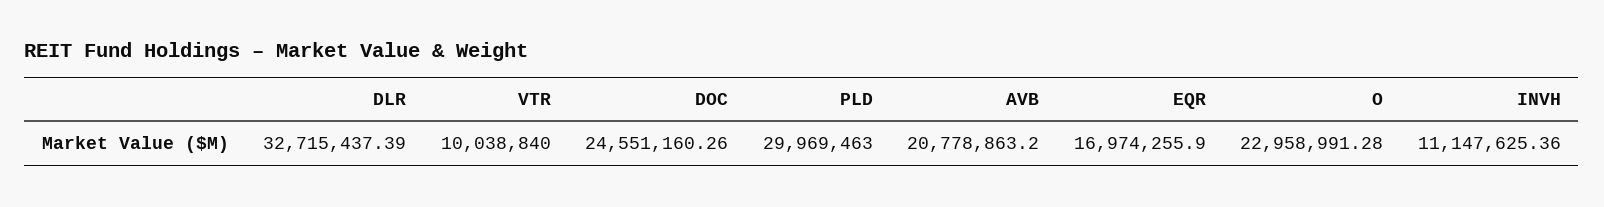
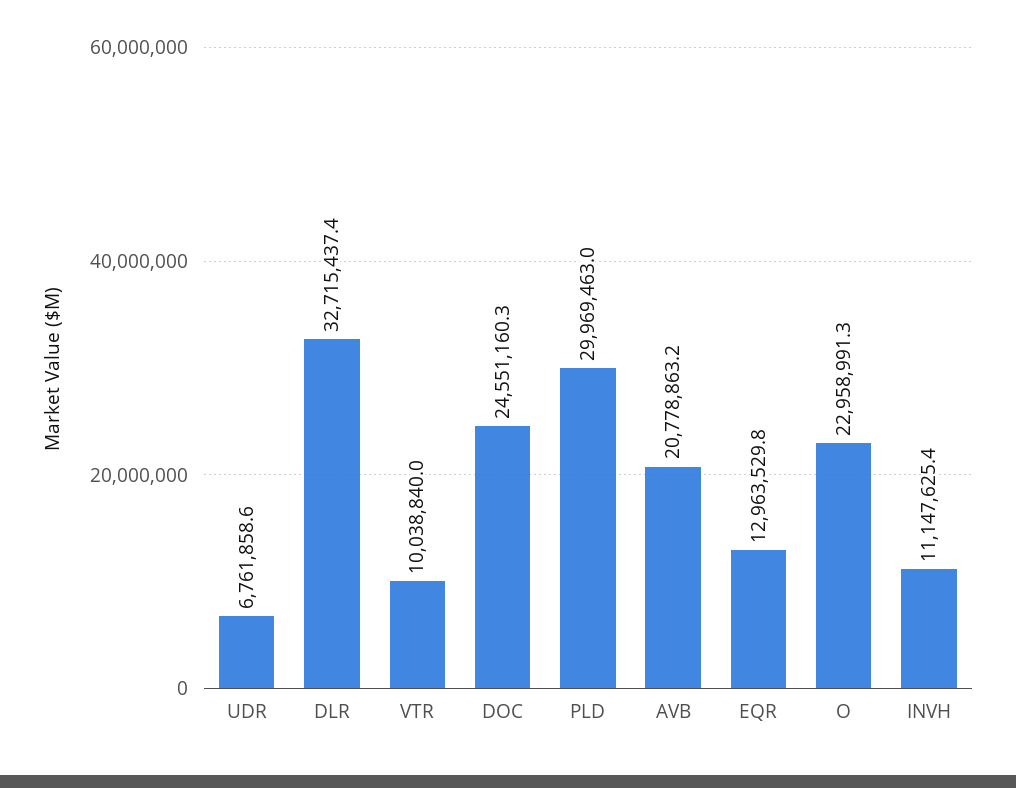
EQR: 16974255.9 -> 12963529.8
UDR: none -> 6761858.6

